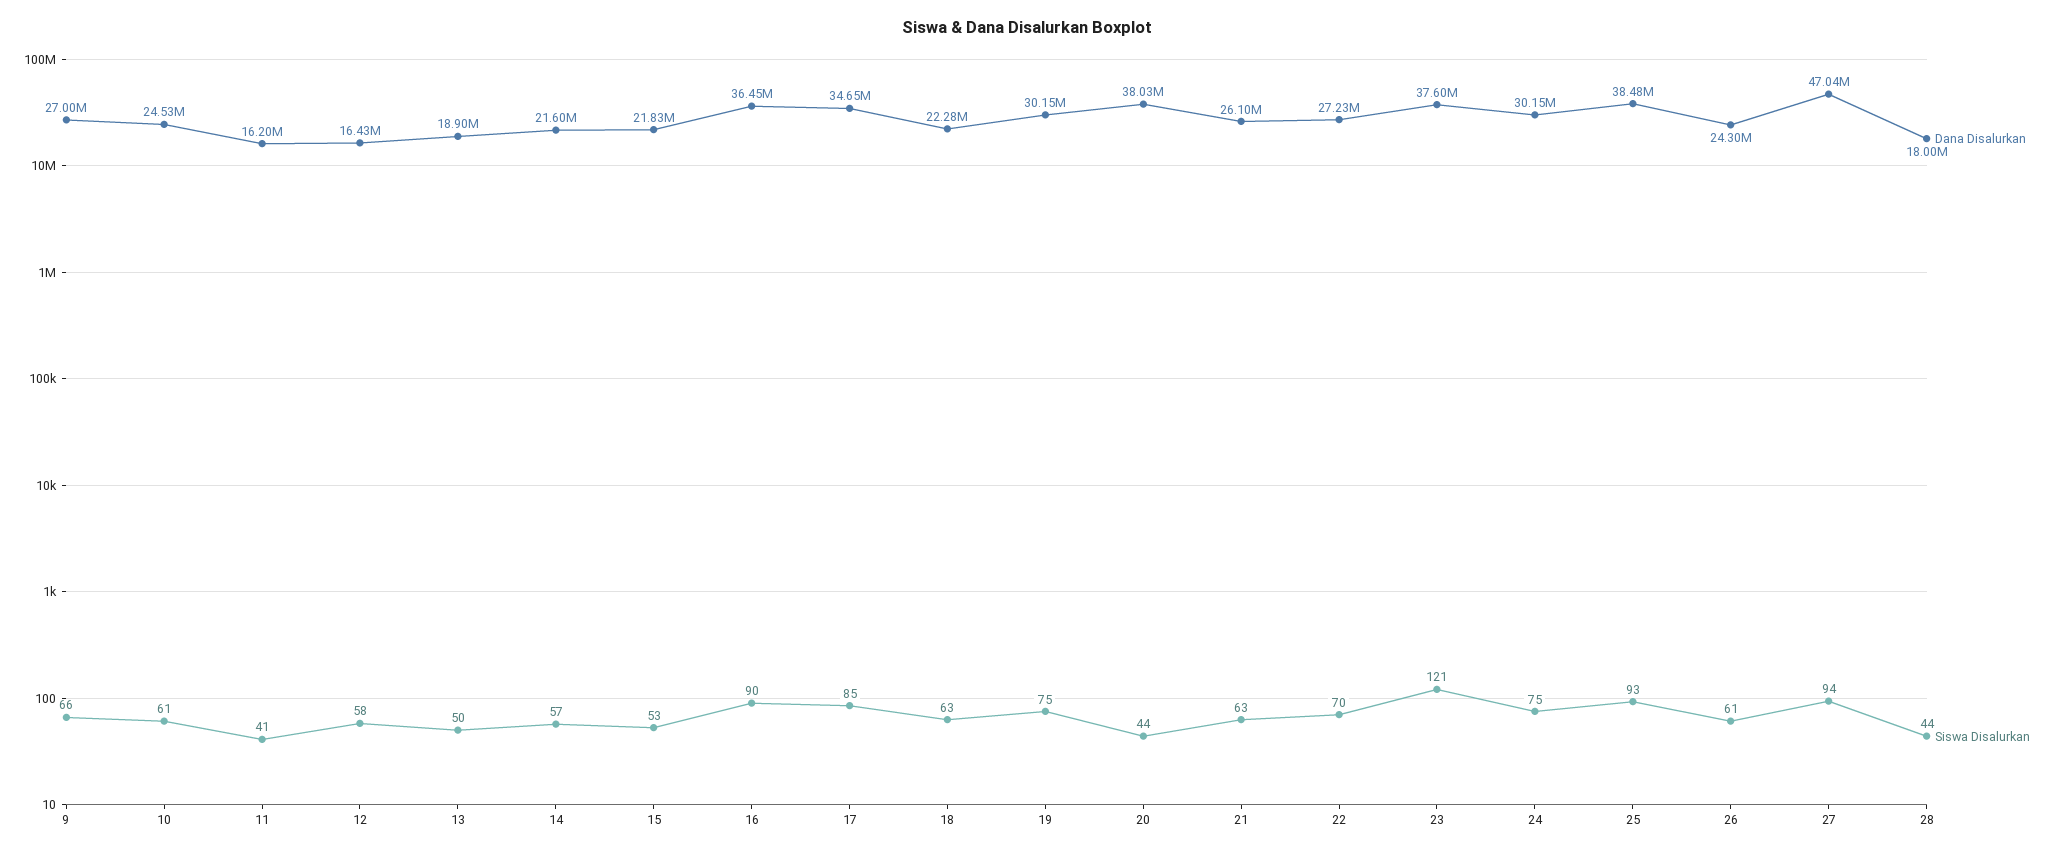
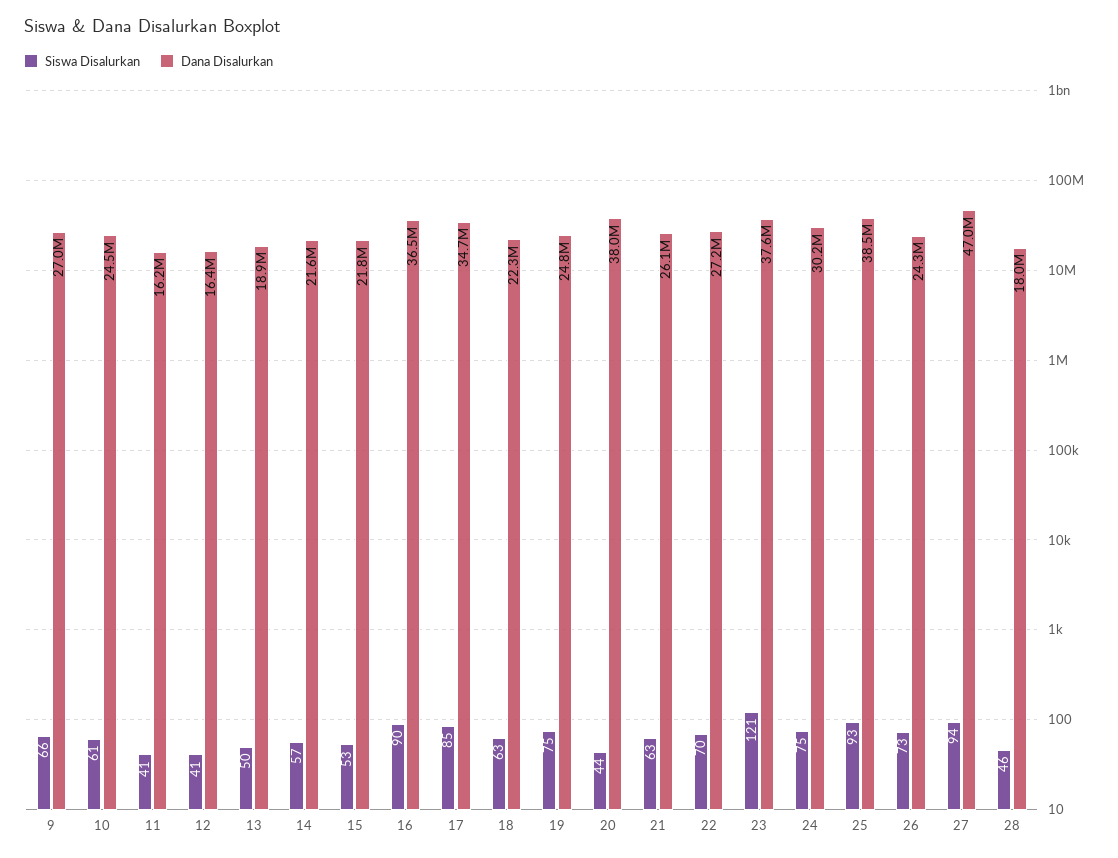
Siswa Disalurkan, 12: 58 -> 41
Dana Disalurkan, 19: 30150000 -> 24800000
Siswa Disalurkan, 26: 61 -> 73
Siswa Disalurkan, 28: 44 -> 46

